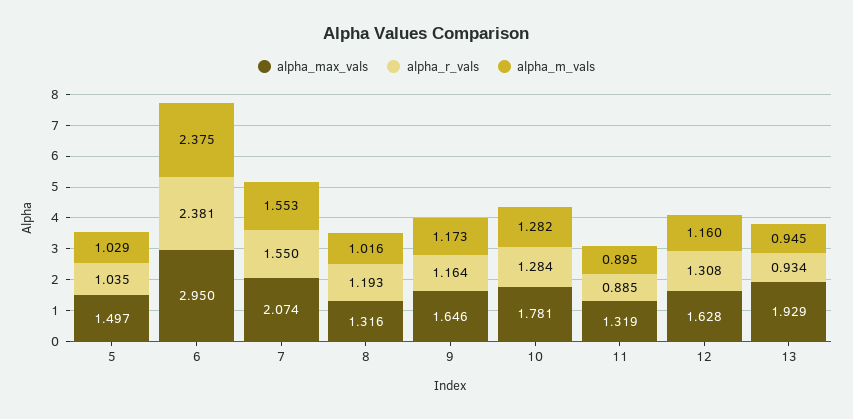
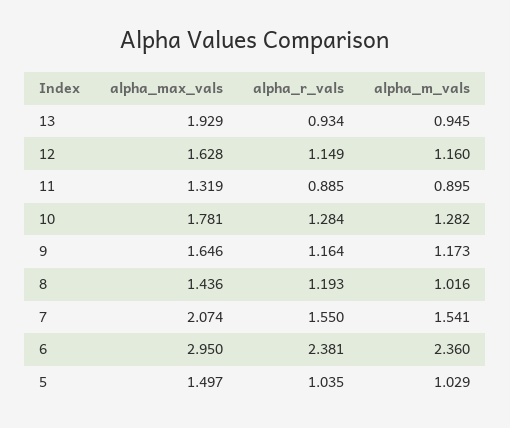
alpha_m_vals, 6: 2.375 -> 2.36
alpha_m_vals, 7: 1.553 -> 1.541
alpha_max_vals, 8: 1.316 -> 1.436
alpha_r_vals, 12: 1.308 -> 1.149

